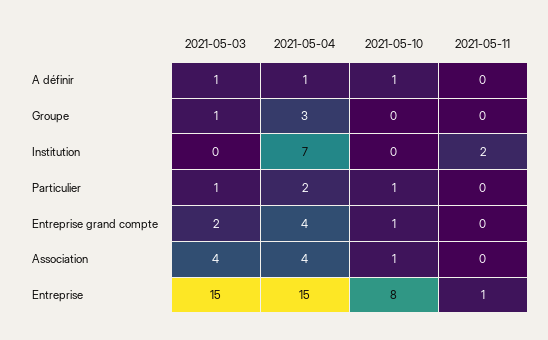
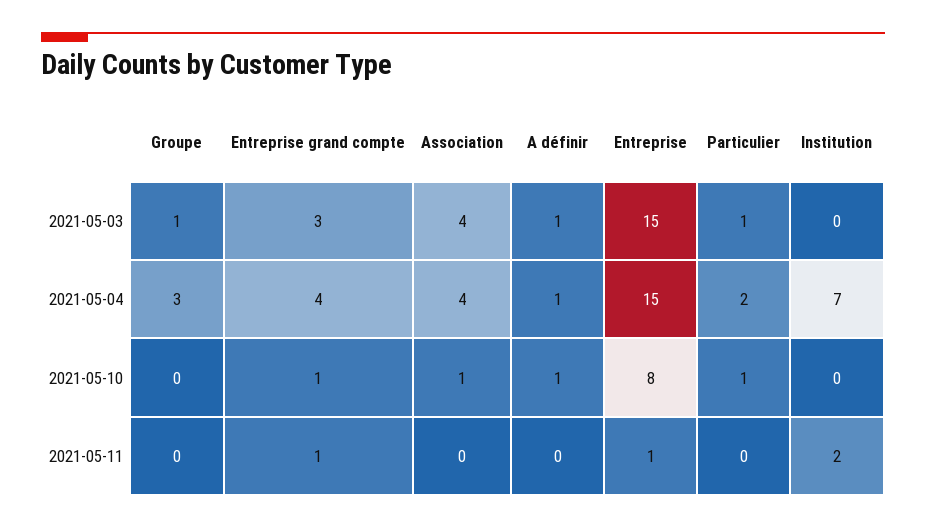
2021-05-03, Entreprise grand compte: 2 -> 3
2021-05-11, Entreprise grand compte: 0 -> 1

